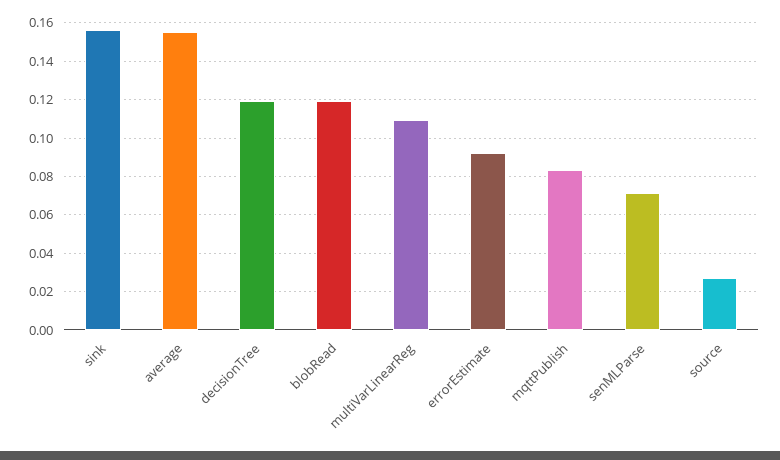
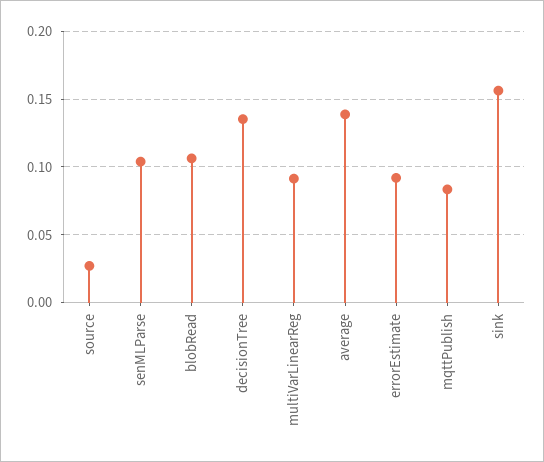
average: 0.155 -> 0.14
decisionTree: 0.12 -> 0.135
blobRead: 0.12 -> 0.105
multiVarLinearReg: 0.11 -> 0.09
senMLParse: 0.07 -> 0.105

